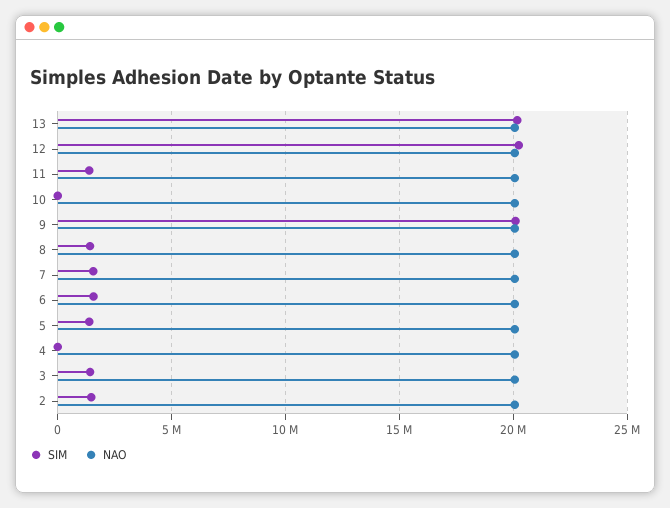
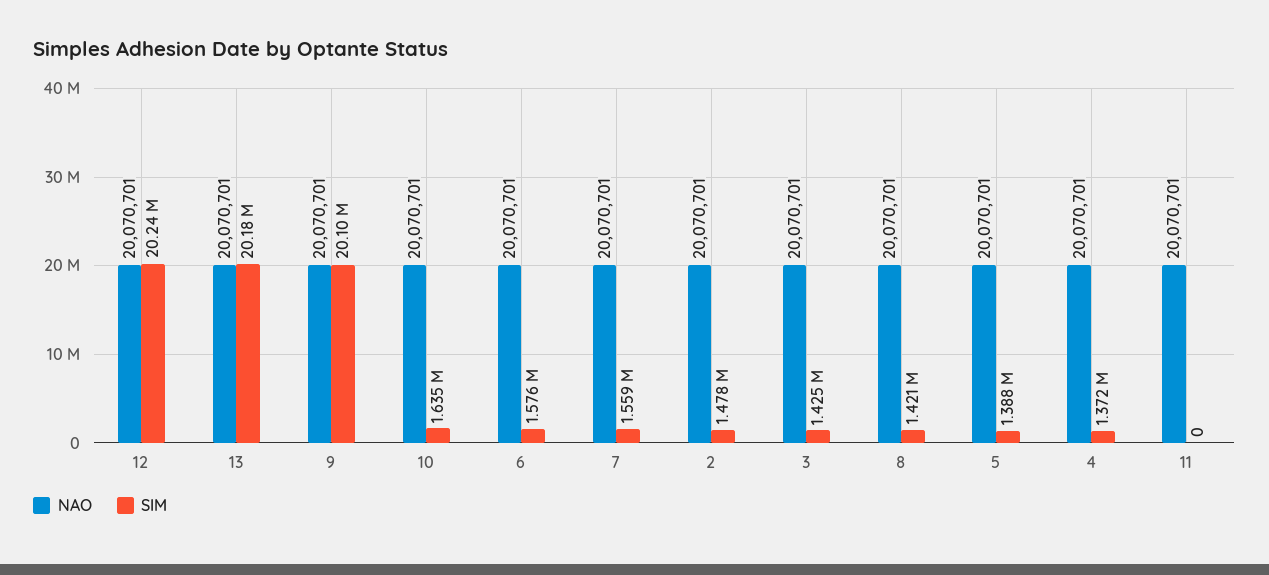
SIM, 11: 1500000 -> 0
SIM, 10: 0 -> 1635000
SIM, 4: 0 -> 1372000

